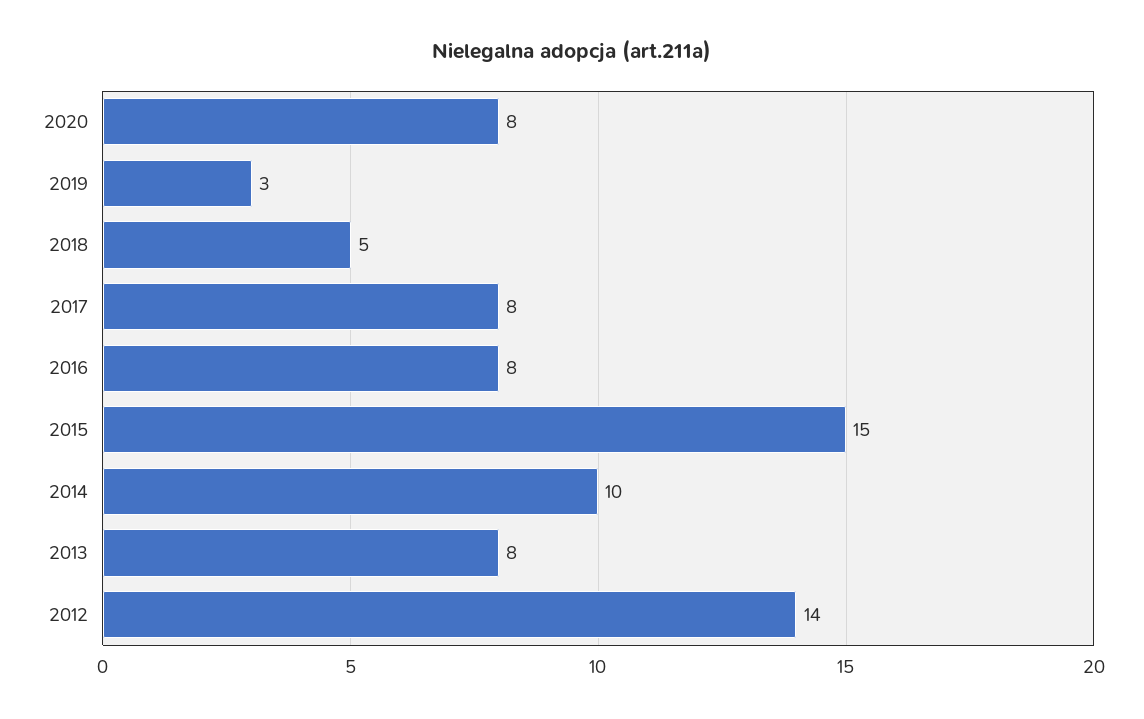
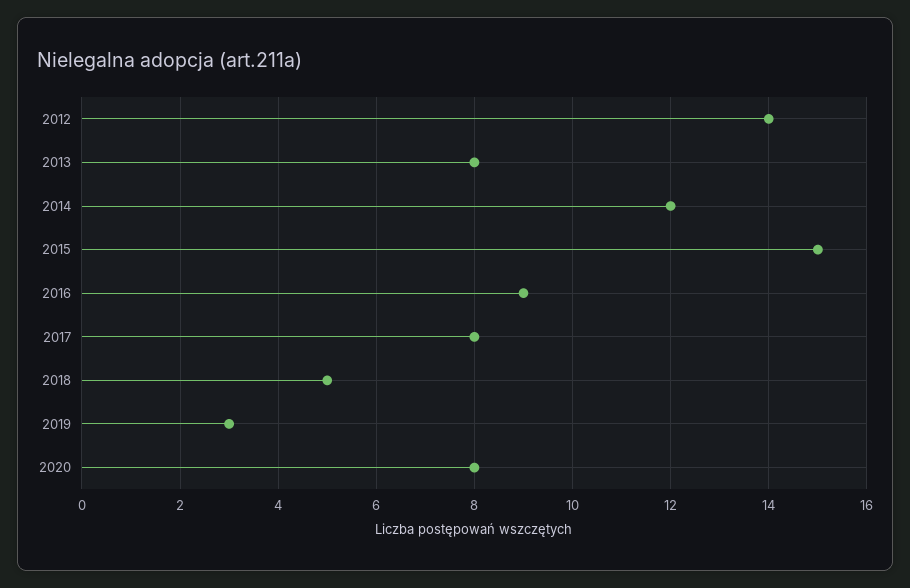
2016: 8 -> 9
2014: 10 -> 12

